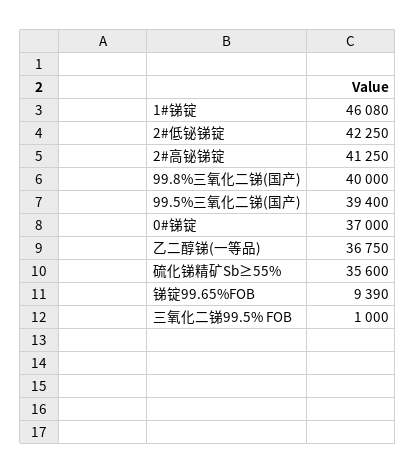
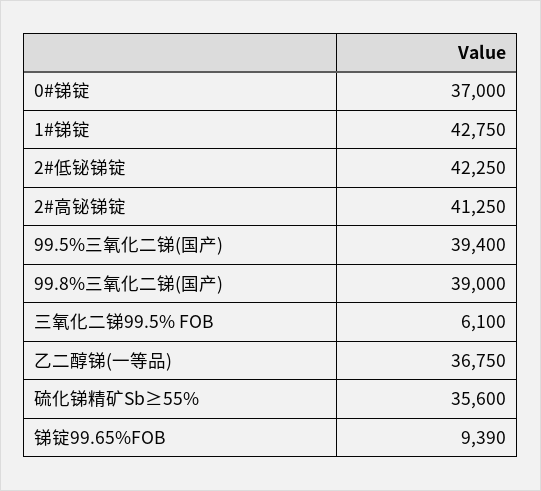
1#锑锭: 46080 -> 42750
99.8%三氧化二锑(国产): 40000 -> 39000
三氧化二锑99.5% FOB: 1000 -> 6100

